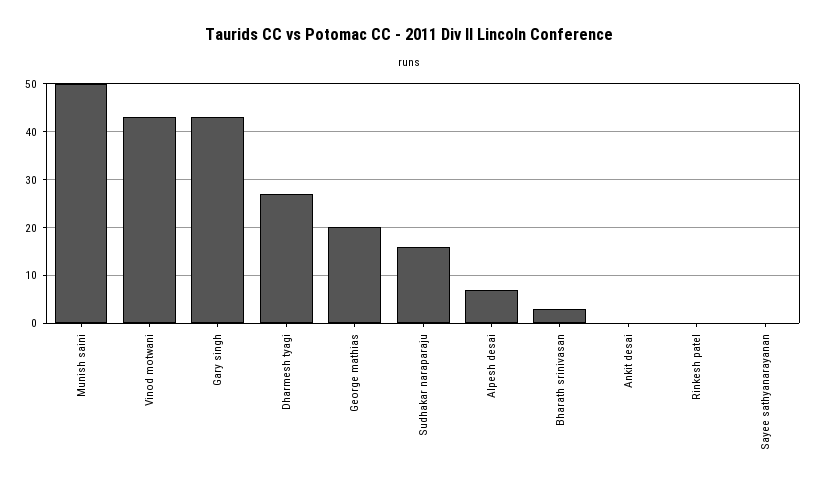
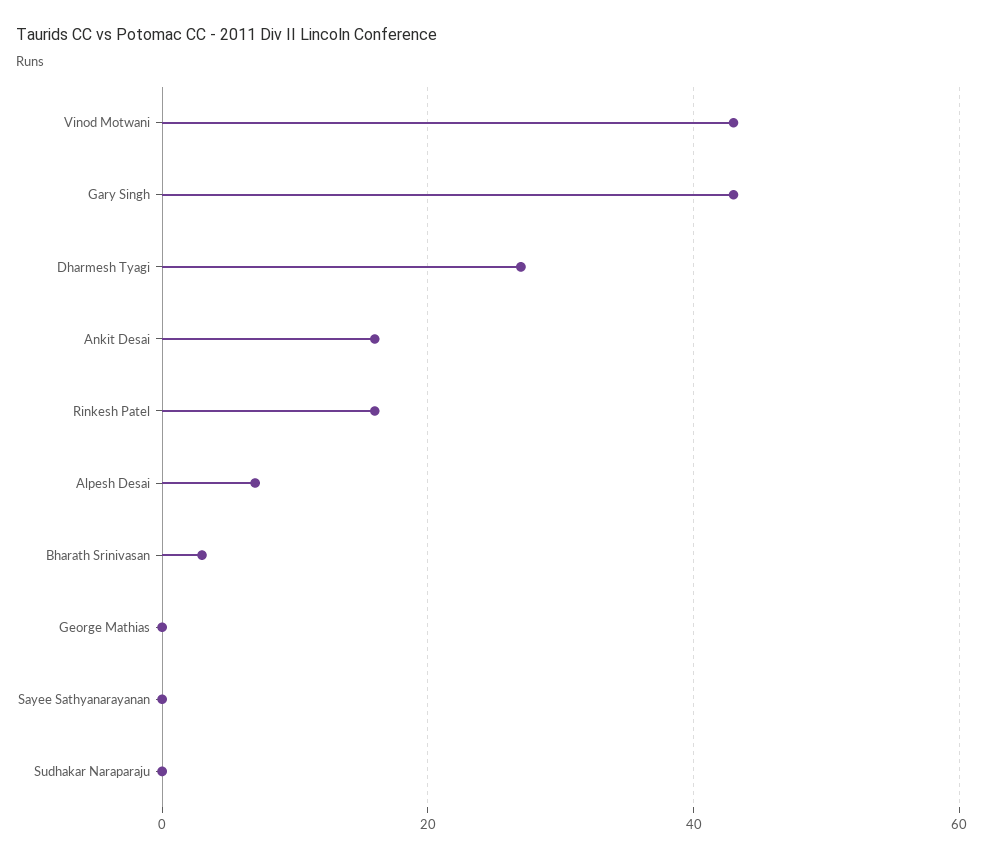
Munish saini: 50 -> none
George mathias: 20 -> 0
Sudhakar naraparaju: 15 -> 0
Ankit desai: 0 -> 15
Rinkesh patel: 0 -> 15

